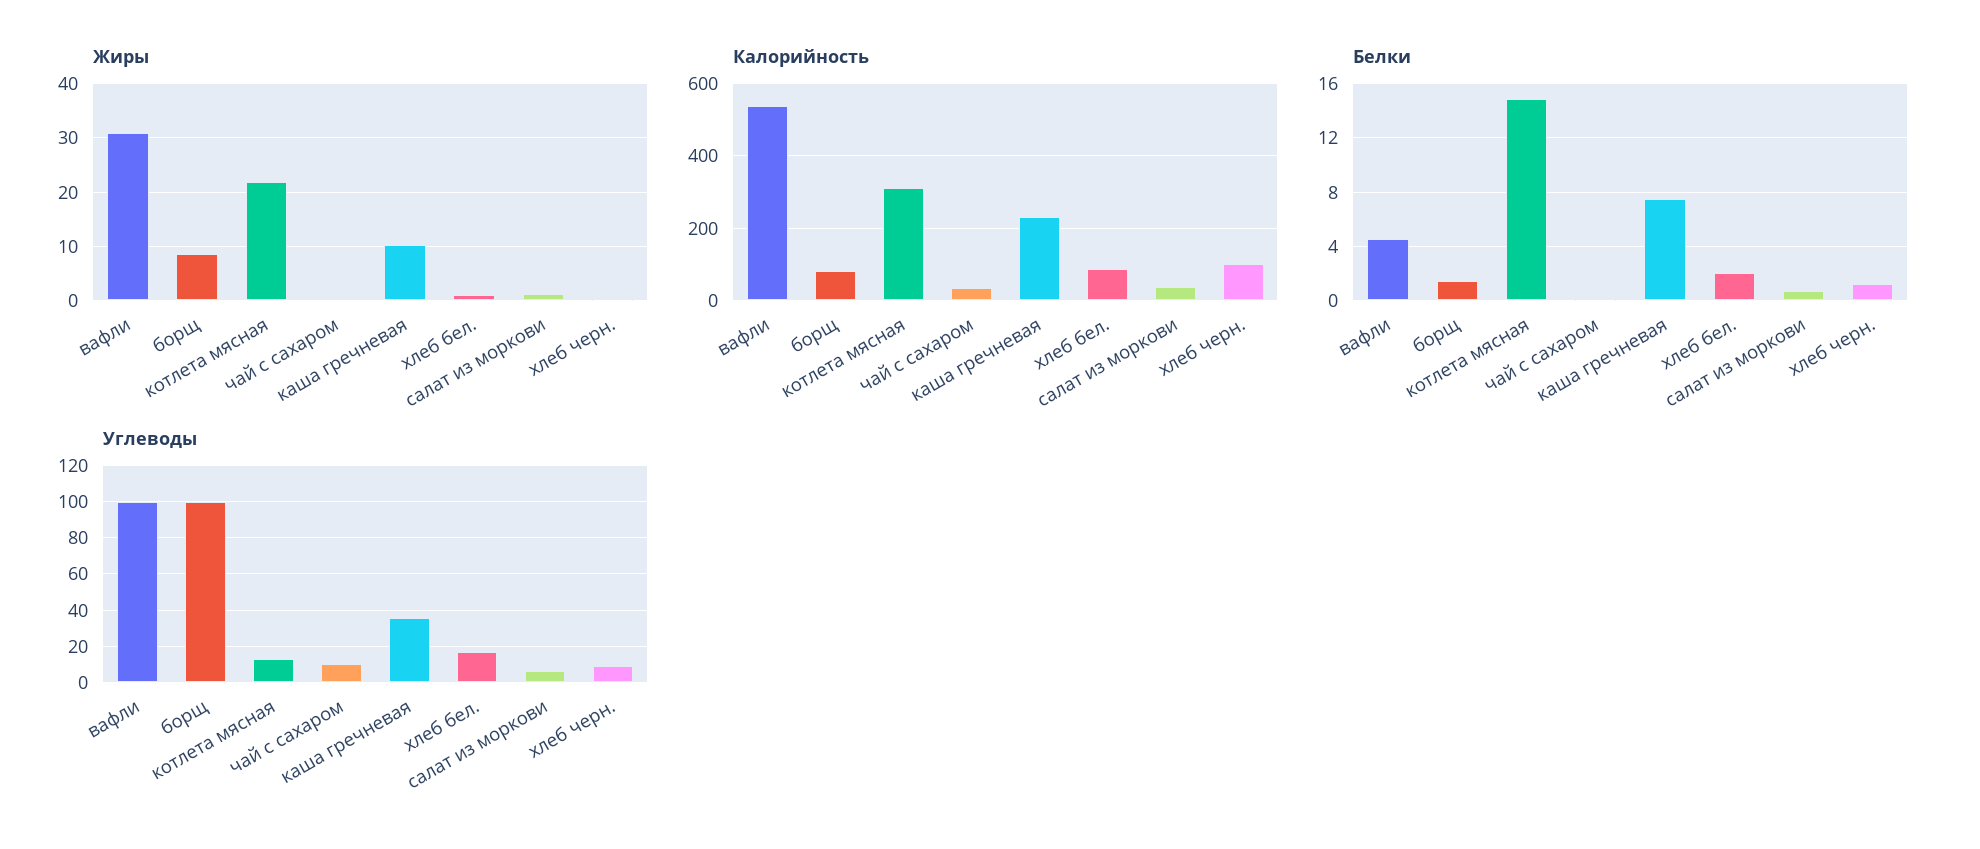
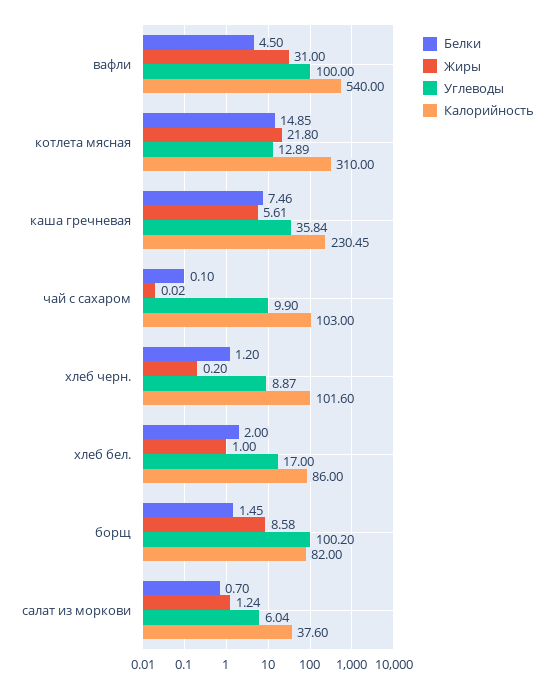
Жиры, каша гречневая: 10 -> 5.61
Калорийность, чай с сахаром: 40 -> 103

